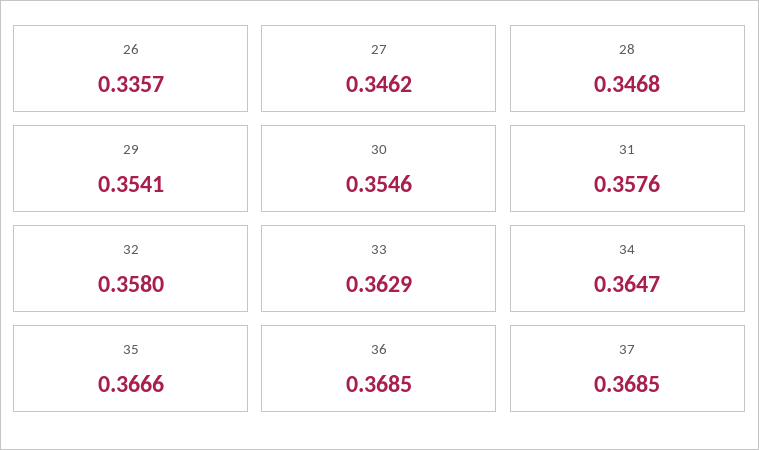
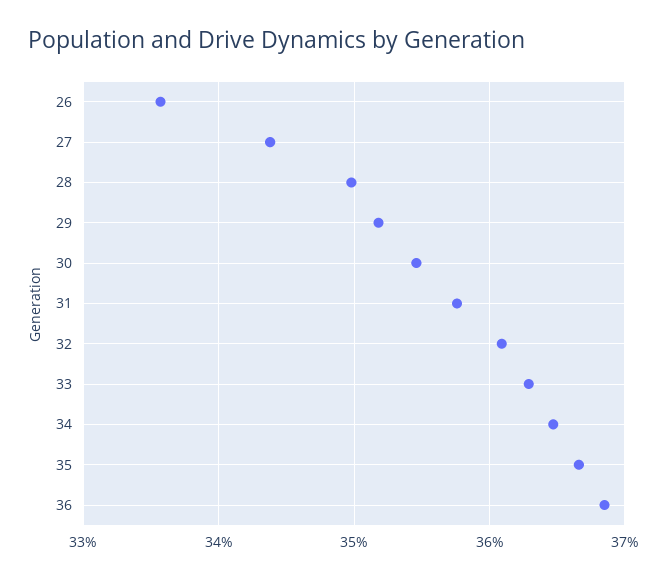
27: 0.3462 -> 0.344
28: 0.3468 -> 0.35
29: 0.3541 -> 0.352
32: 0.358 -> 0.361
37: 0.3685 -> none

